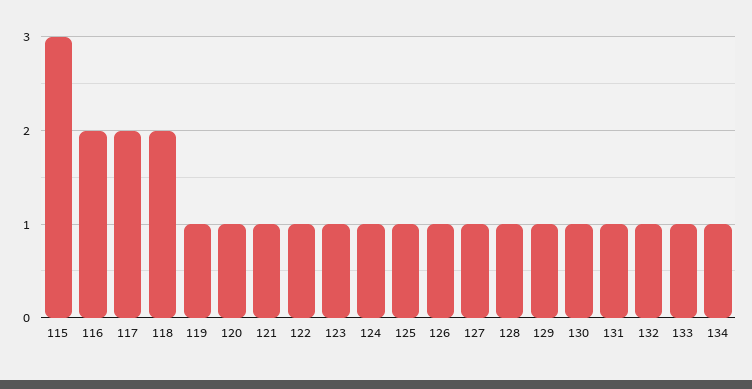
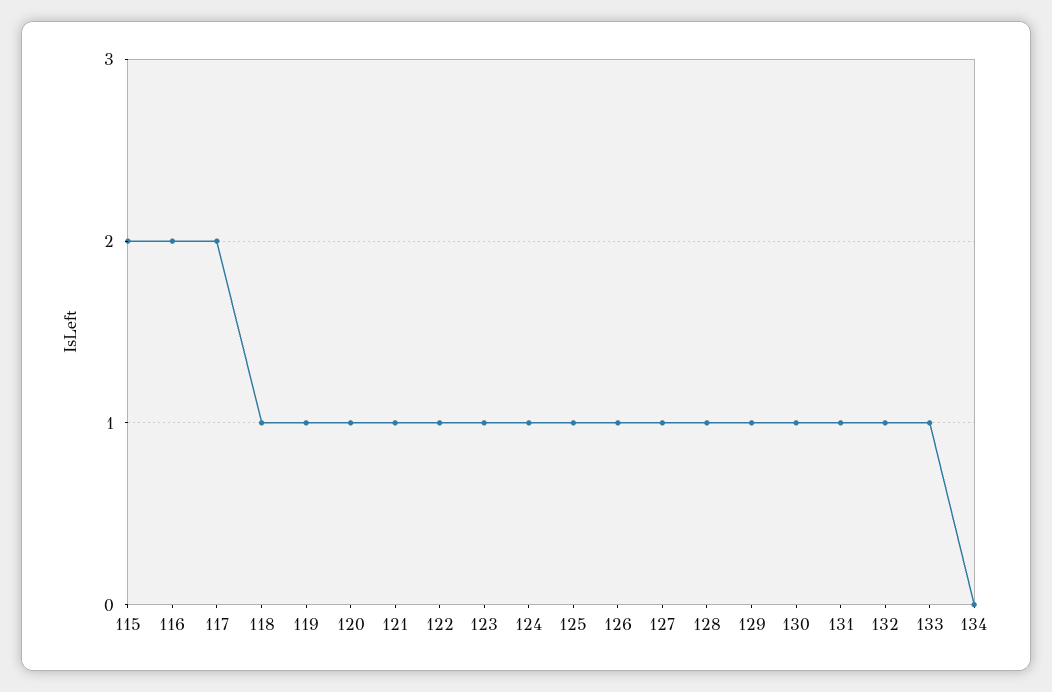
115: 3 -> 2
118: 2 -> 1
134: 1 -> 0

